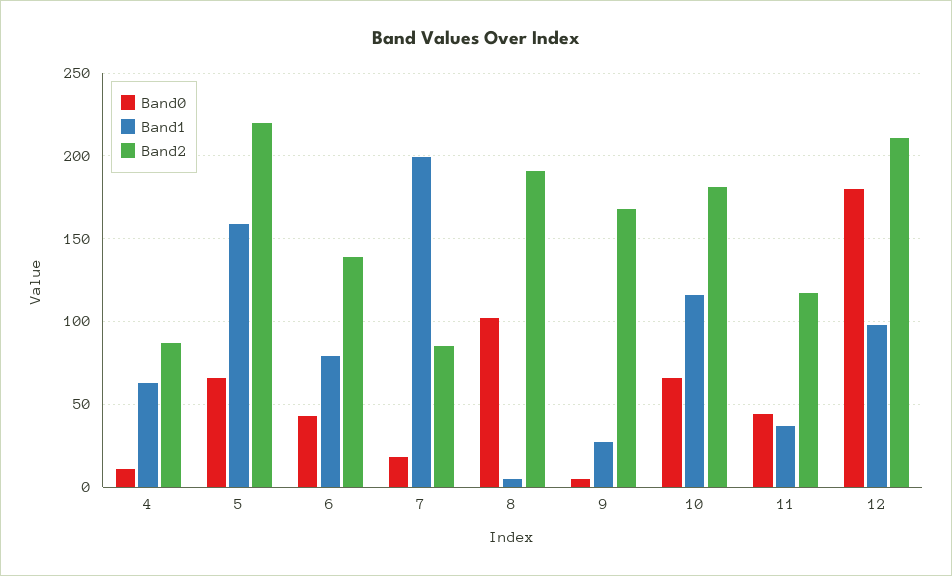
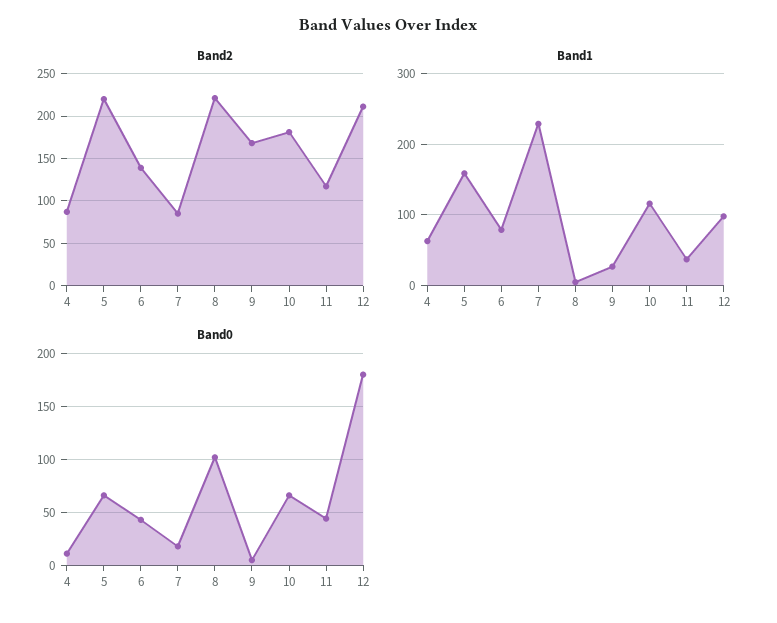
Band1, 7: 200 -> 230
Band2, 8: 190 -> 220

